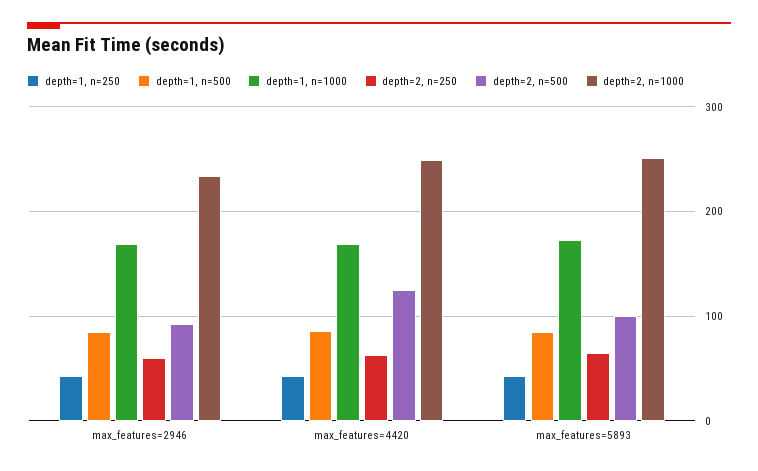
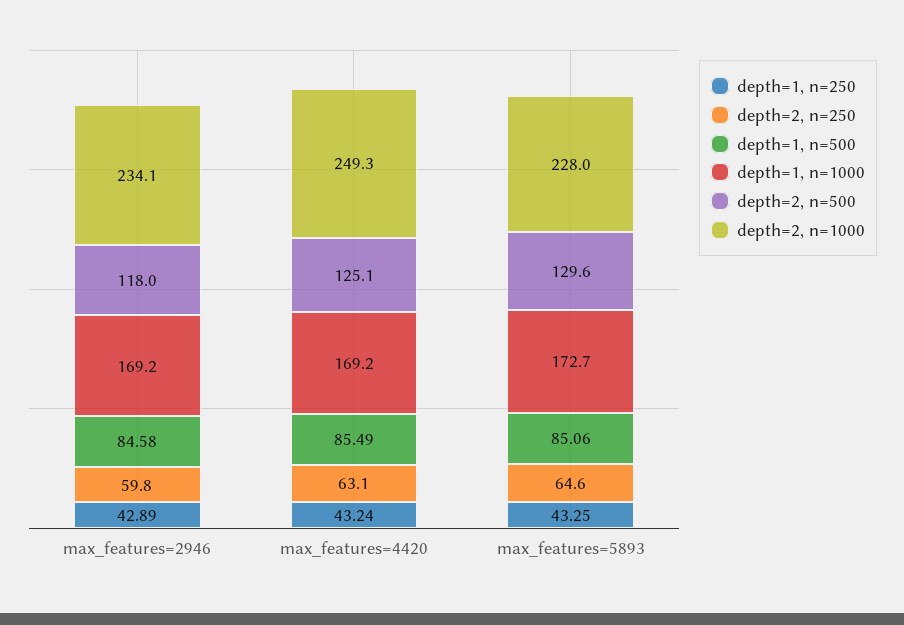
depth=2, n=500, max_features=2946: 90 -> 118
depth=2, n=500, max_features=5893: 100 -> 129.6
depth=2, n=1000, max_features=5893: 250 -> 228

